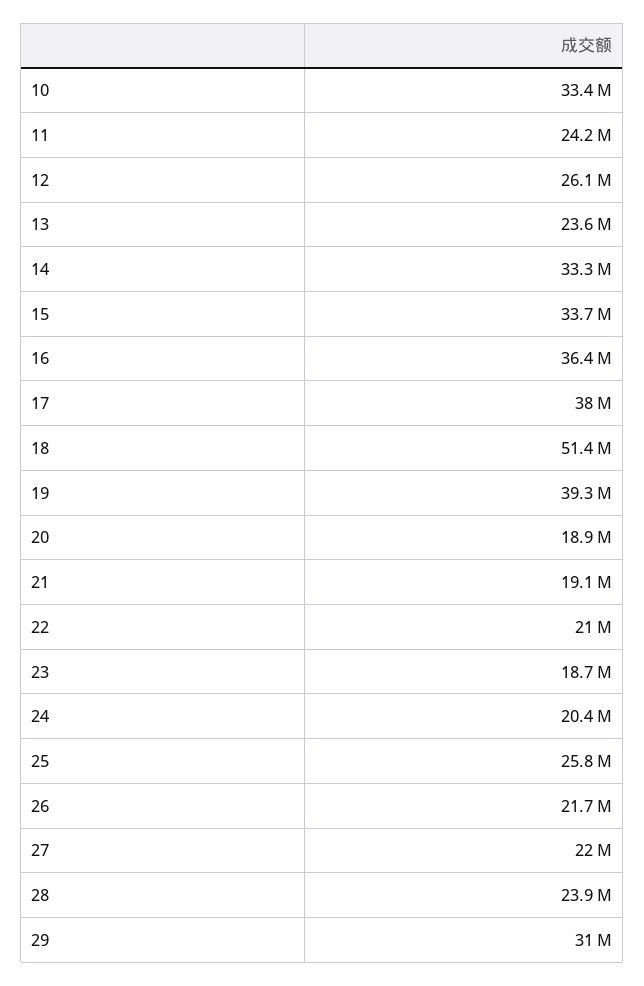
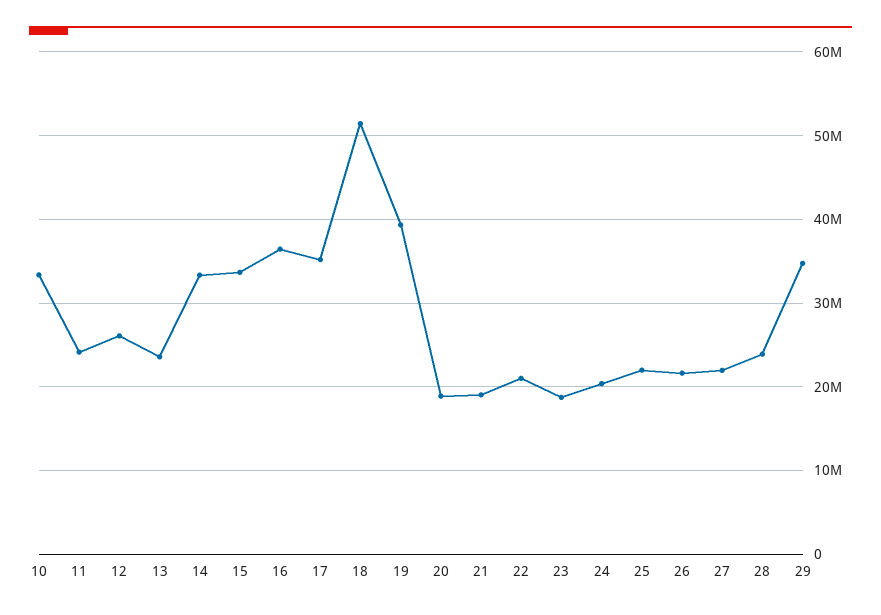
17: 38000000 -> 35000000
25: 25800000 -> 22000000
29: 31000000 -> 35000000

